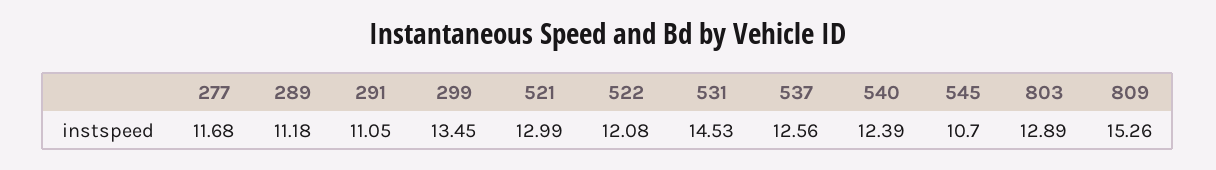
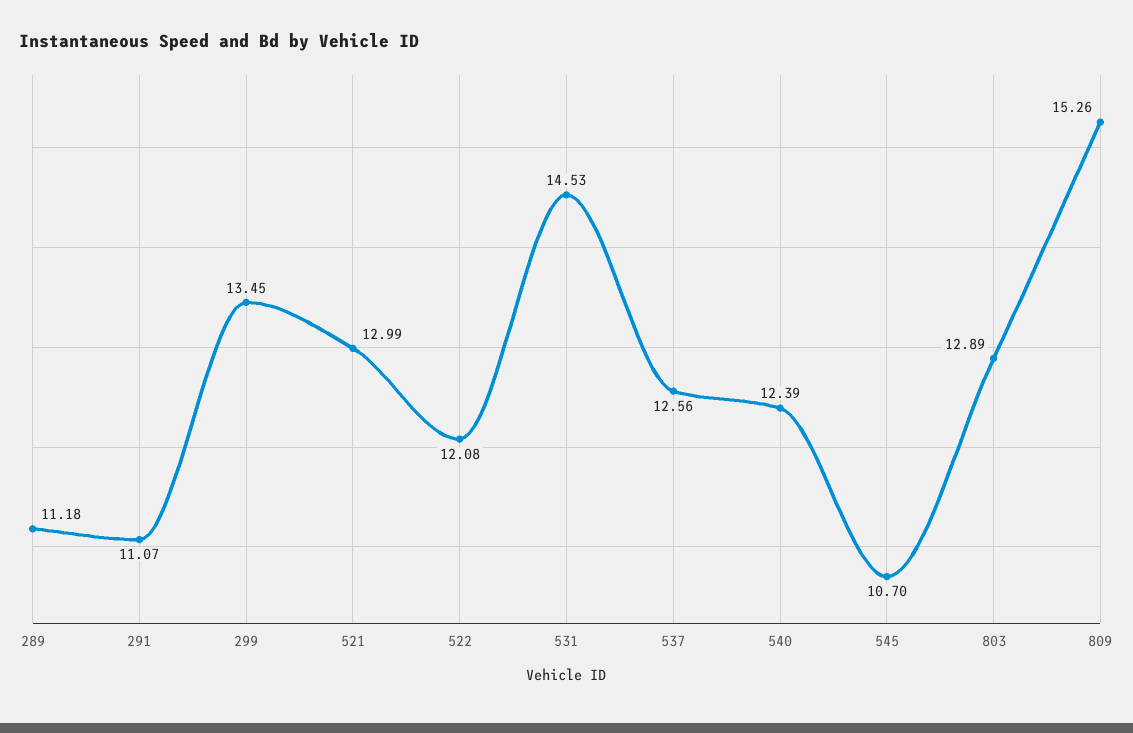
277: 11.68 -> none
291: 11.05 -> 11.07

